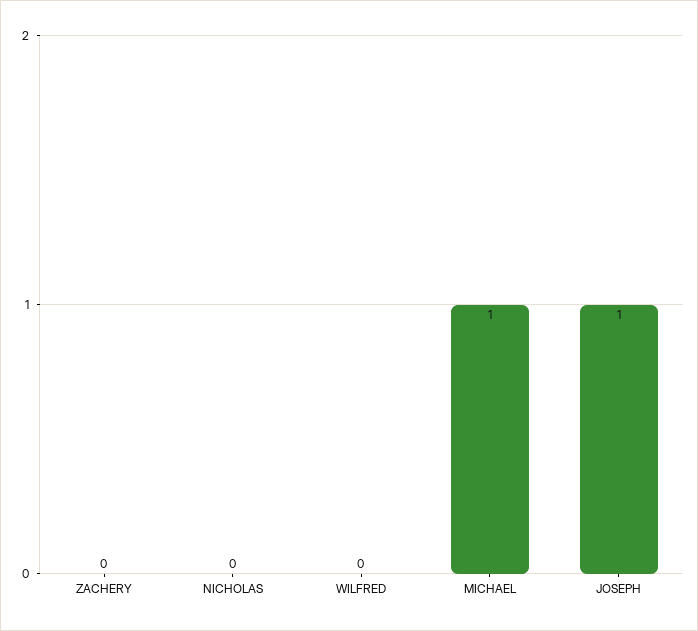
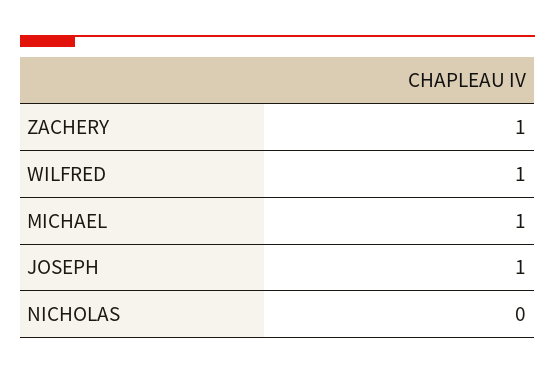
ZACHERY: 0 -> 1
WILFRED: 0 -> 1

